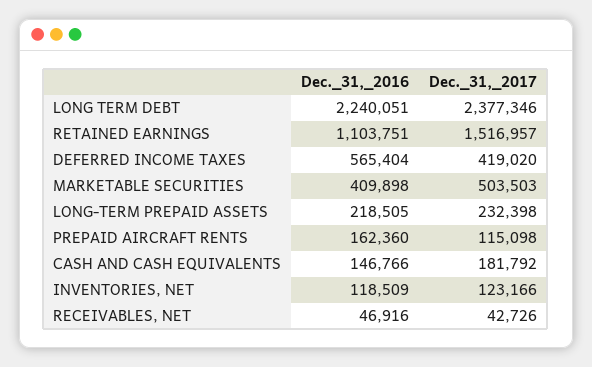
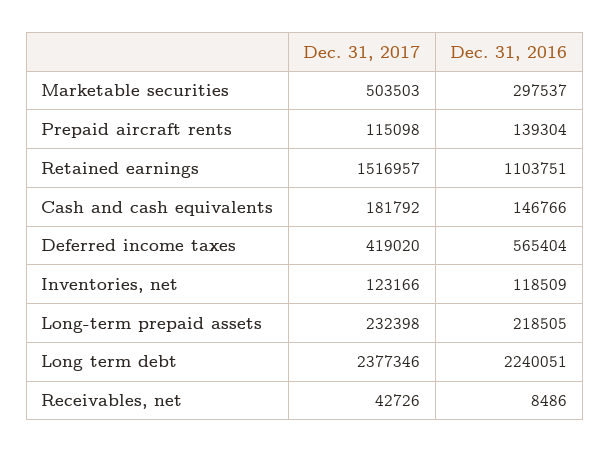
Dec._31,_2016, MARKETABLE SECURITIES: 409898 -> 297537
Dec._31,_2016, PREPAID AIRCRAFT RENTS: 162360 -> 139304
Dec._31,_2016, RECEIVABLES, NET: 46916 -> 8486

